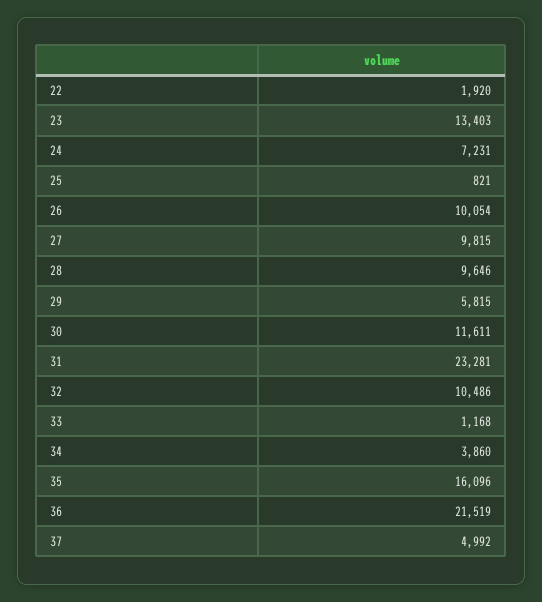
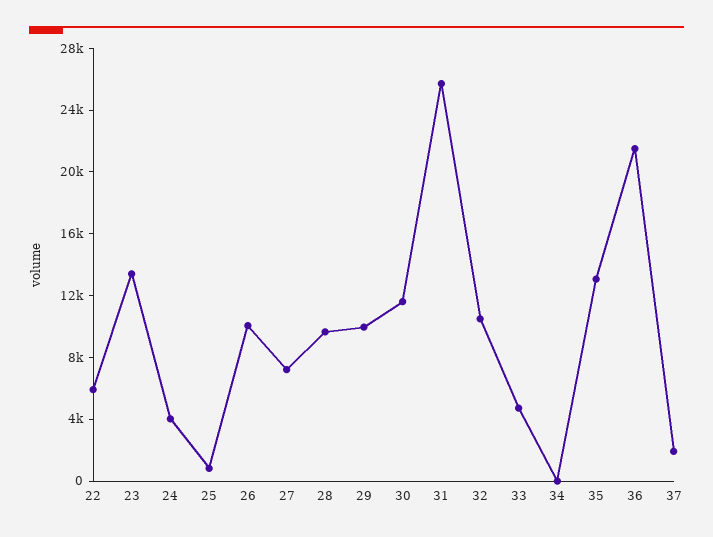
22: 1920 -> 6000
24: 7231 -> 4000
27: 9815 -> 7000
29: 5815 -> 10000
31: 23281 -> 26000
33: 1168 -> 5000
34: 3860 -> 0
35: 16096 -> 13000
37: 4992 -> 2000

